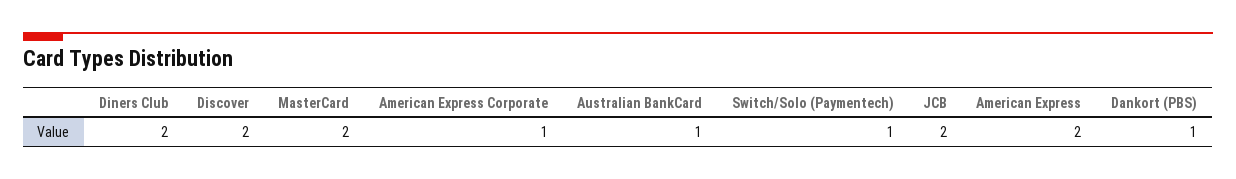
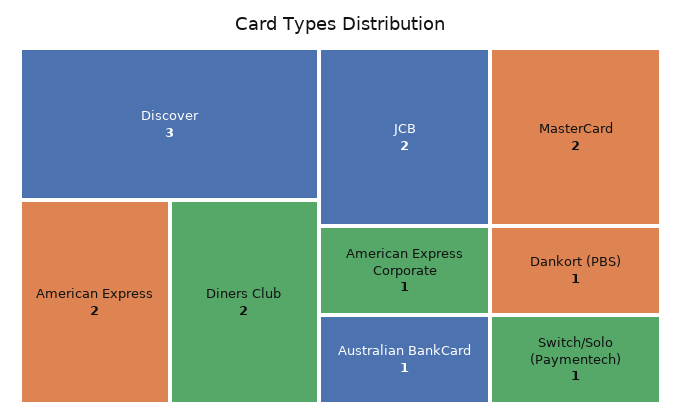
Discover: 2 -> 3

